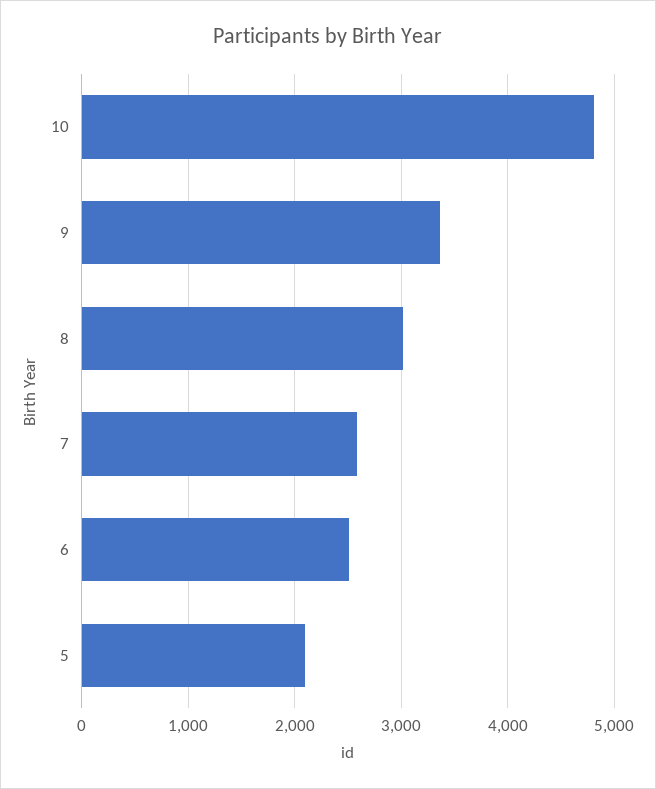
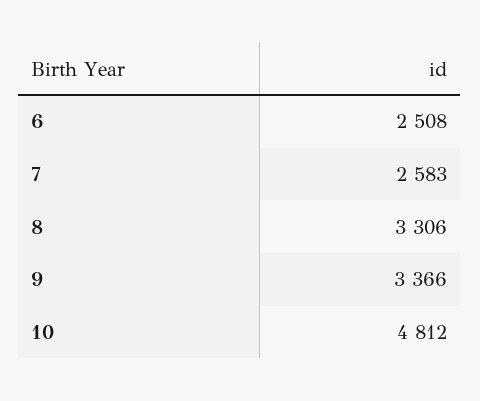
8: 3000 -> 3306
5: 2100 -> none

